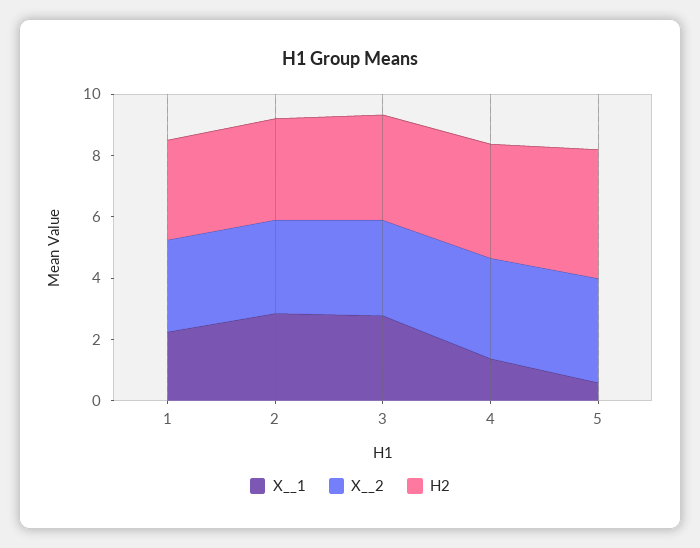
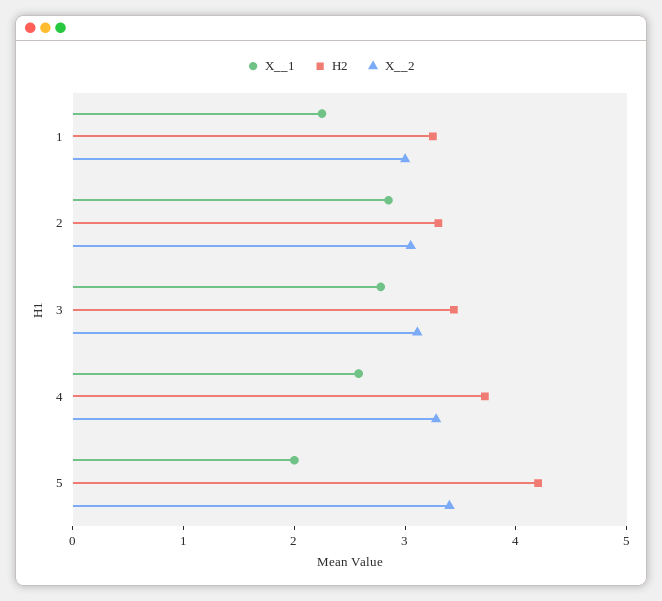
X__1, 4: 1.5 -> 2.6
X__1, 5: 0.5 -> 2

